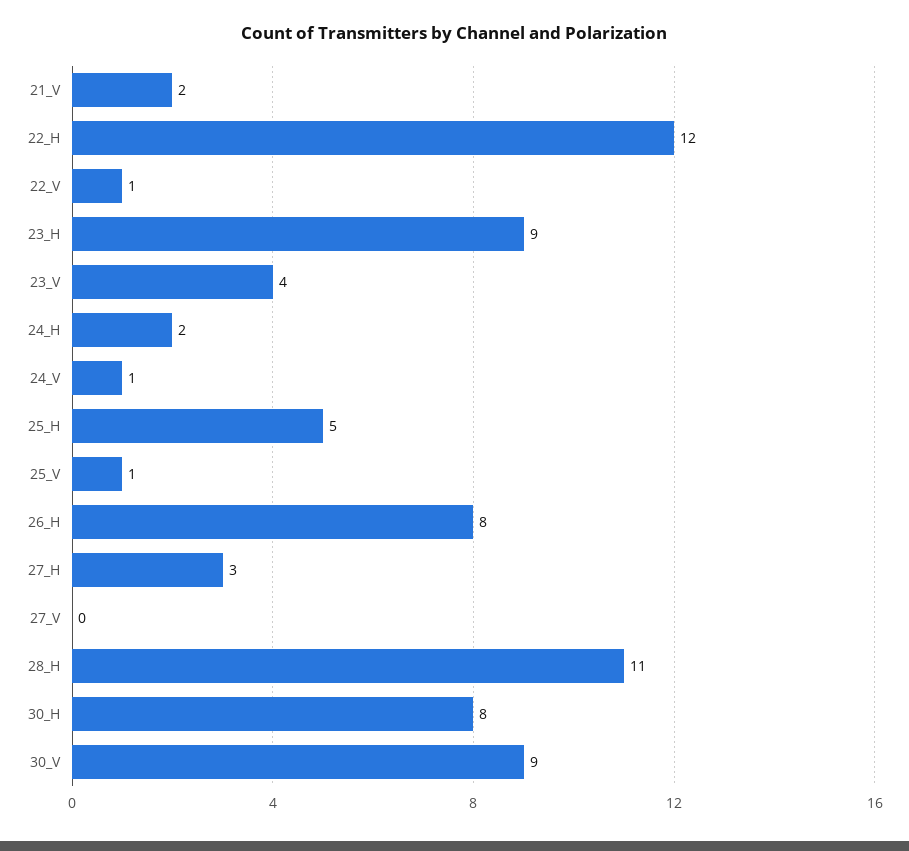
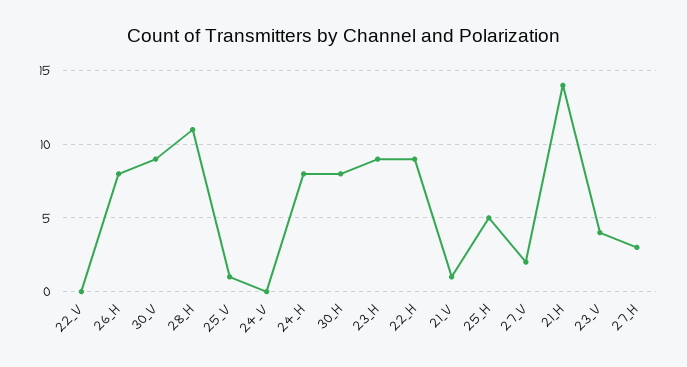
21_V: 2 -> 1
22_H: 12 -> 9
22_V: 1 -> 0
24_H: 2 -> 8
24_V: 1 -> 0
27_V: 0 -> 2
21_H: none -> 14

